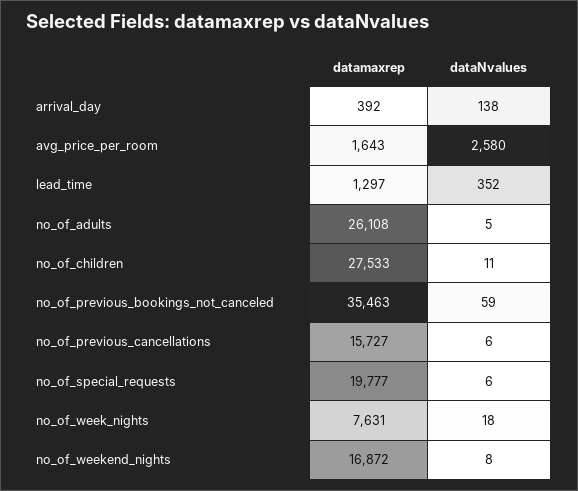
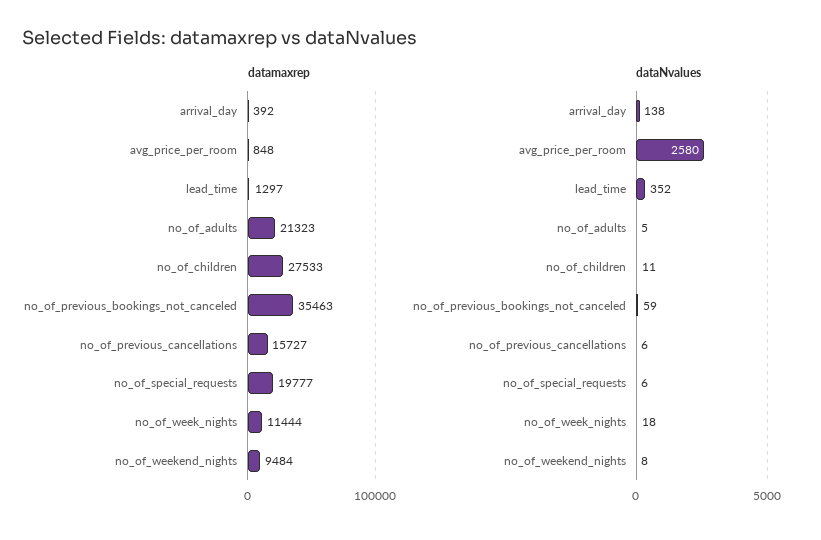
datamaxrep, avg_price_per_room: 1643 -> 848
datamaxrep, no_of_adults: 26108 -> 21323
datamaxrep, no_of_week_nights: 7631 -> 11444
datamaxrep, no_of_weekend_nights: 16872 -> 9484

